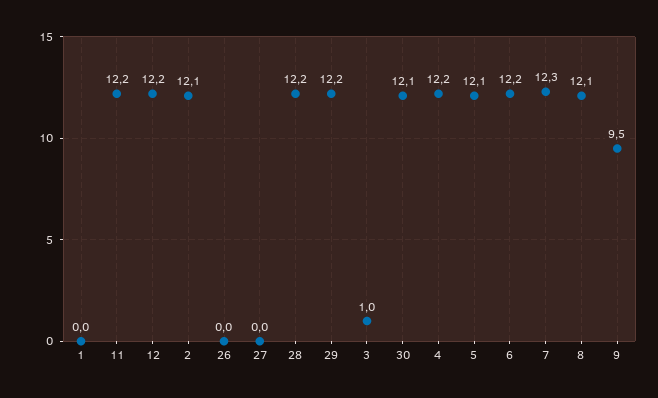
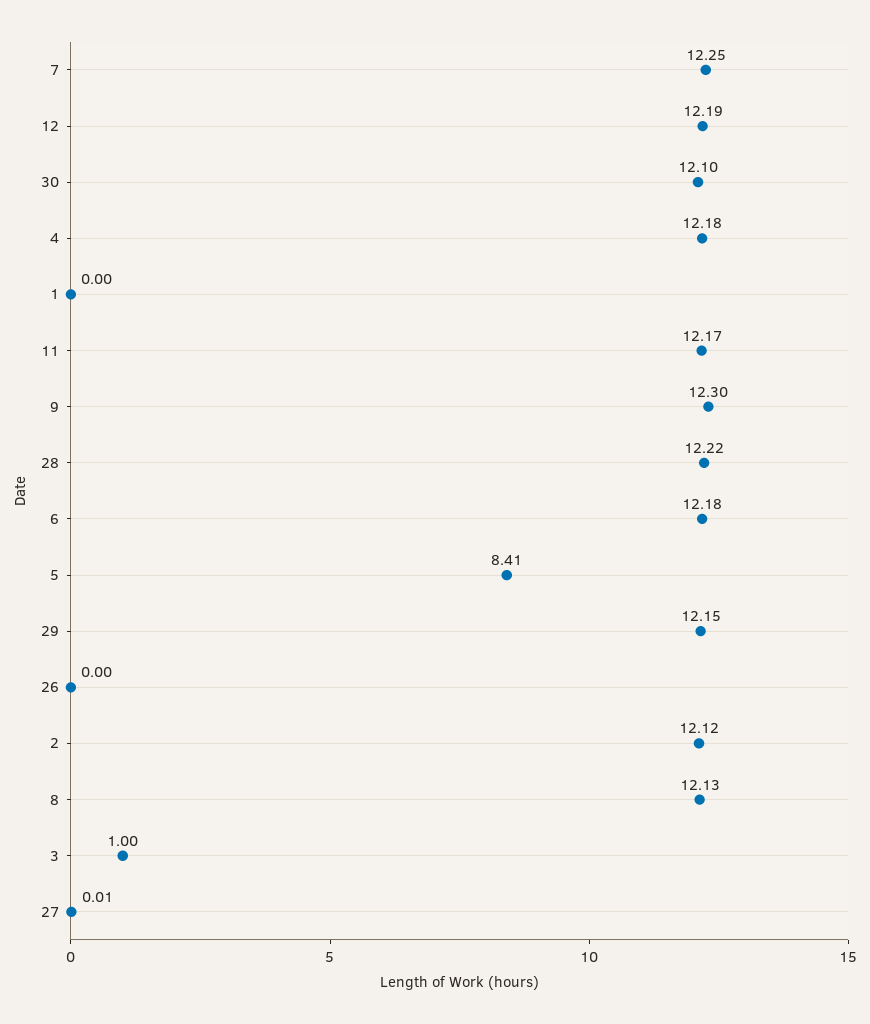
5: 12.1 -> 8.41
9: 9.5 -> 12.3

